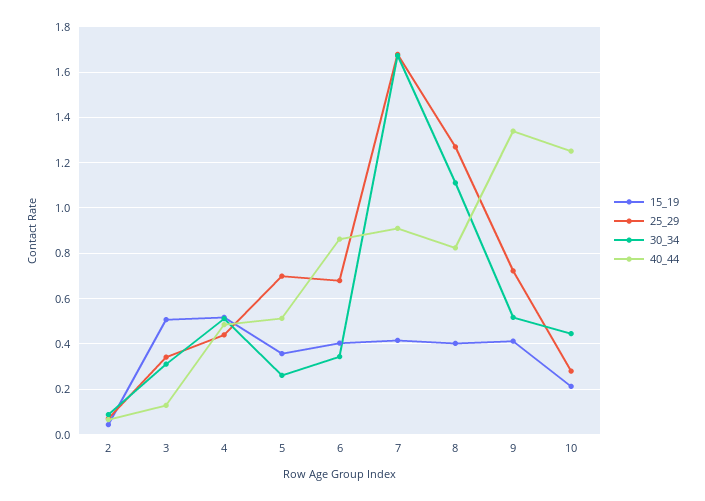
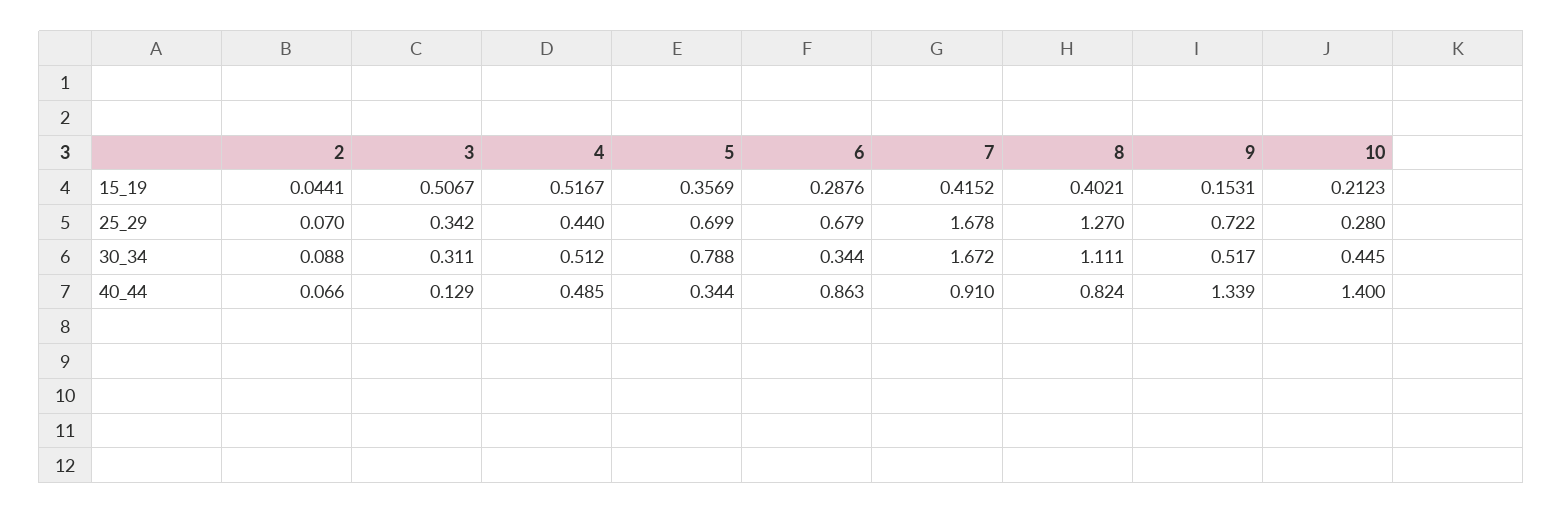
30_34, 5: 0.25 -> 0.788
40_44, 5: 0.5 -> 0.344
15_19, 6: 0.4 -> 0.2876
15_19, 9: 0.4 -> 0.1531
40_44, 10: 1.25 -> 1.4

